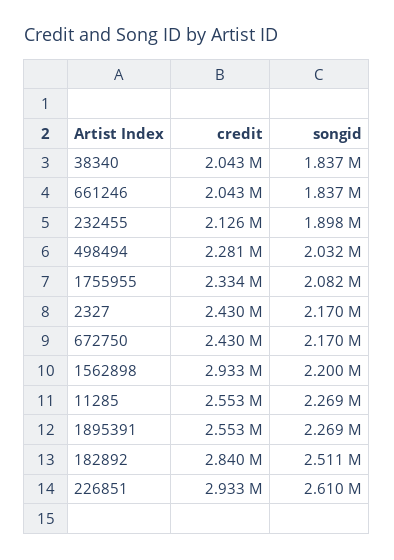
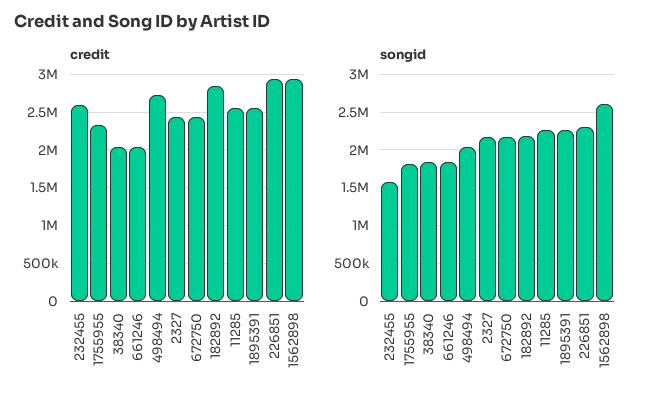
credit, 232455: 2126000 -> 2600000
songid, 232455: 1898000 -> 1600000
credit, 498494: 2281000 -> 2700000
songid, 1755955: 2082000 -> 1800000
songid, 1562898: 2200000 -> 2600000
songid, 182892: 2511000 -> 2200000
songid, 226851: 2610000 -> 2300000

